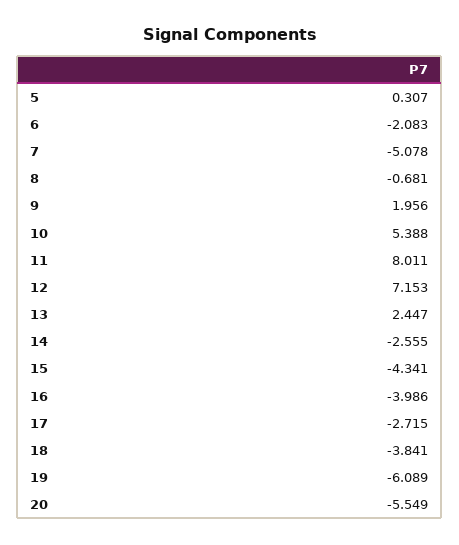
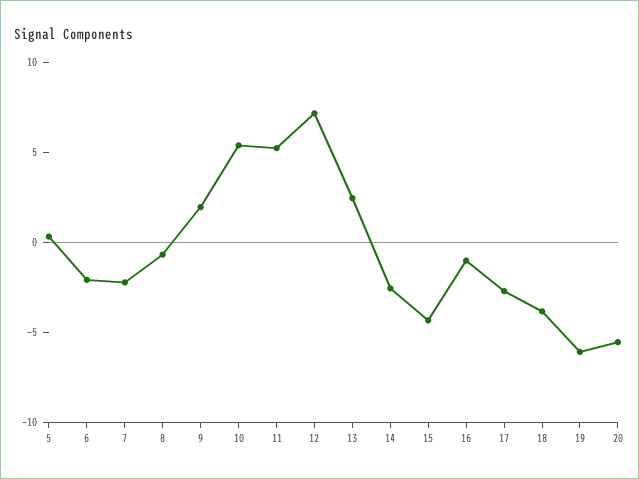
7: -5.078 -> -2
11: 8.011 -> 5
16: -3.986 -> -1

